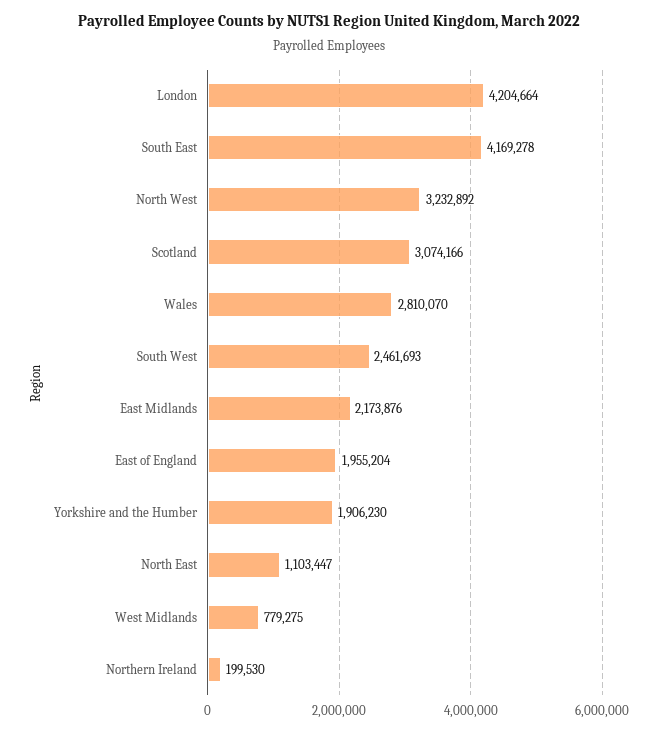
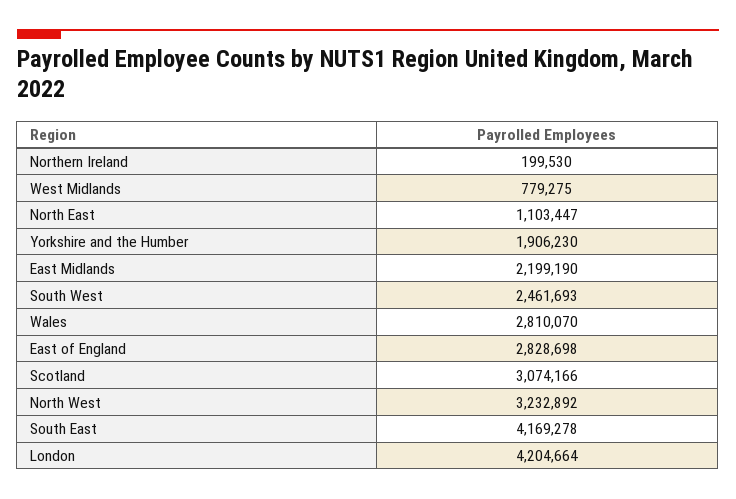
East Midlands: 2173876 -> 2199190
East of England: 1955204 -> 2828698

